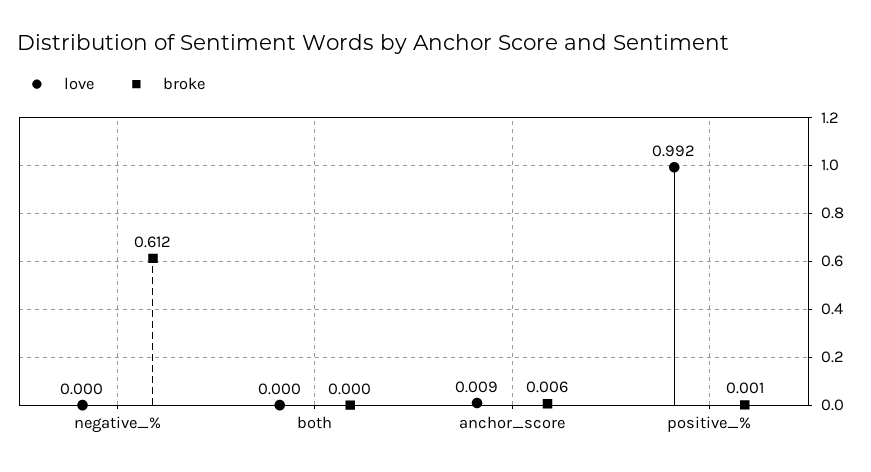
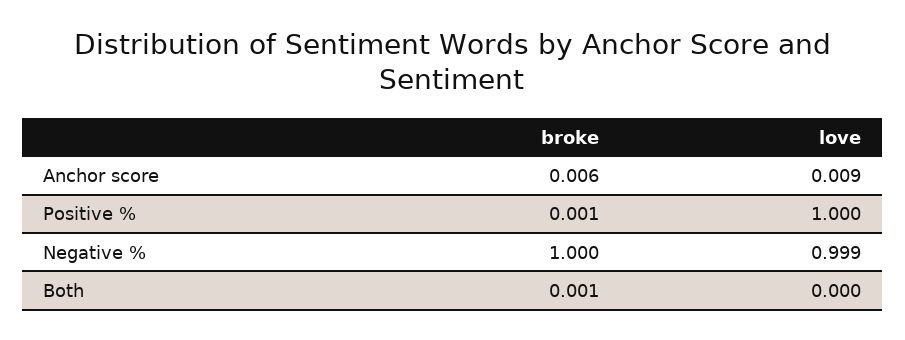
love, negative_%: 0 -> 0.999
broke, negative_%: 0.612 -> 1
broke, both: 0 -> 0.001
love, positive_%: 0.992 -> 1

